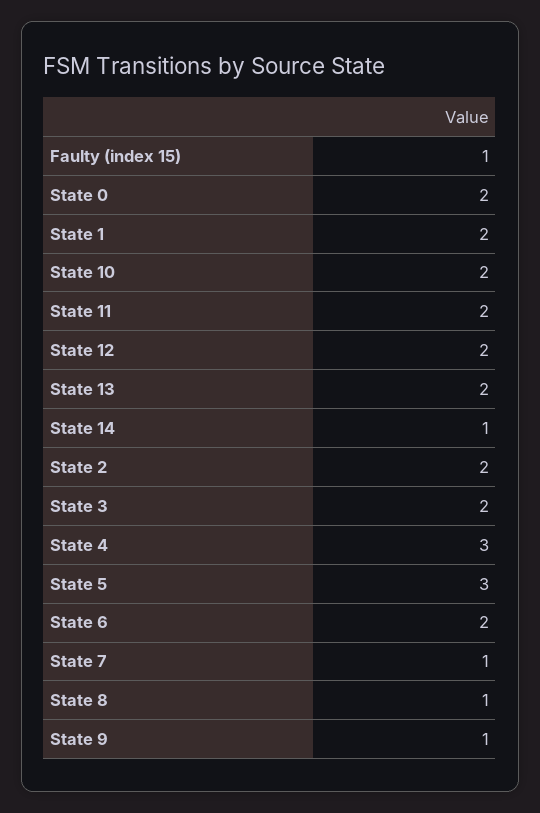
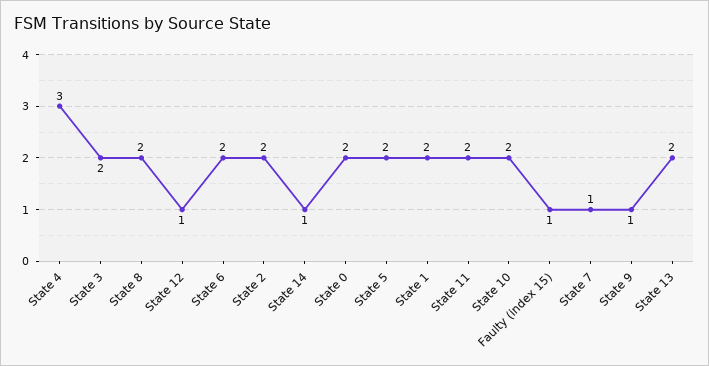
State 12: 2 -> 1
State 5: 3 -> 2
State 8: 1 -> 2

